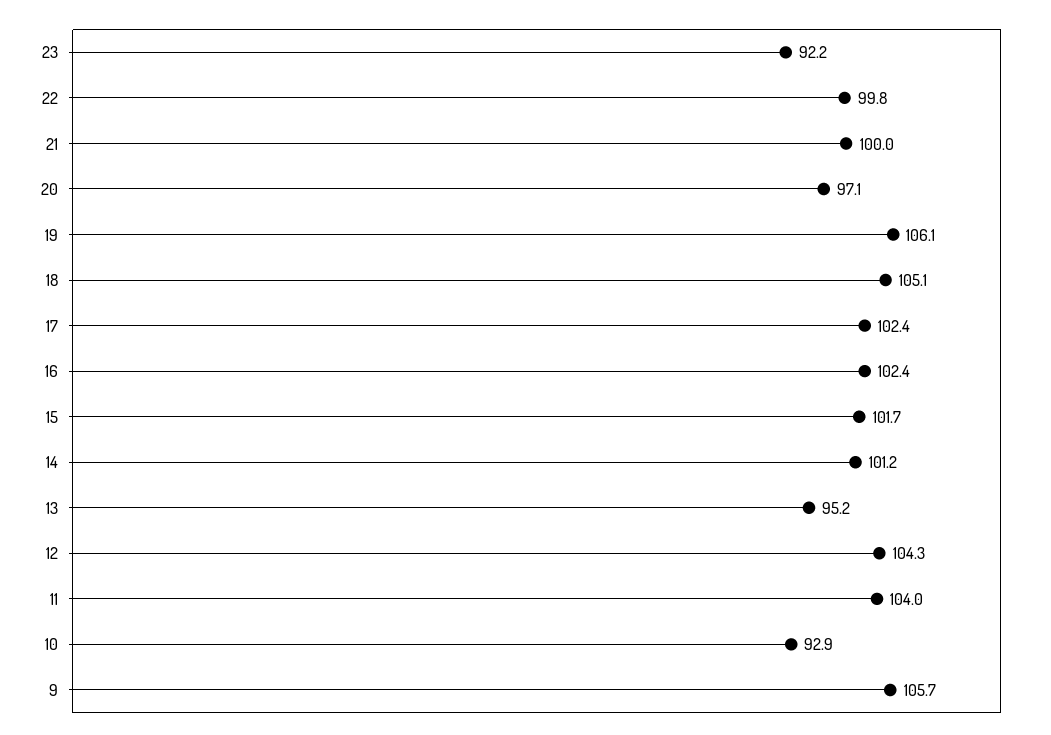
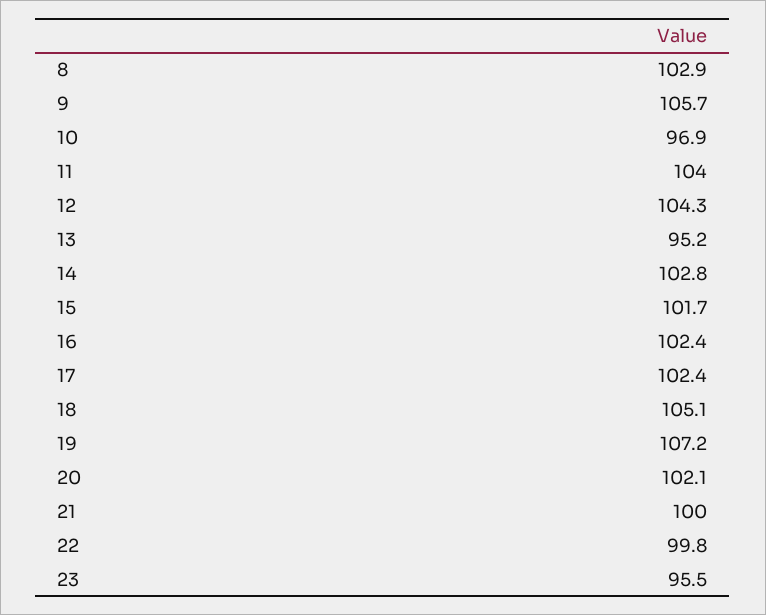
23: 92.2 -> 95.5
20: 97.1 -> 102.1
19: 106.1 -> 107.2
14: 101.2 -> 102.8
10: 92.9 -> 96.9
8: none -> 102.9

